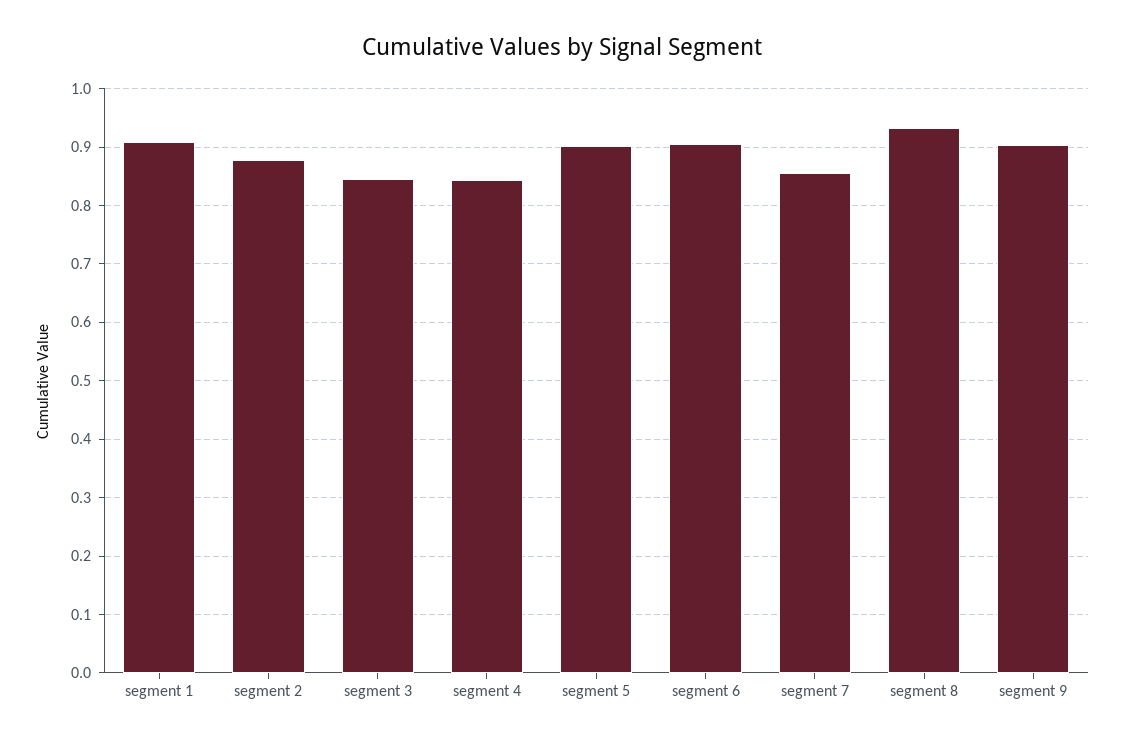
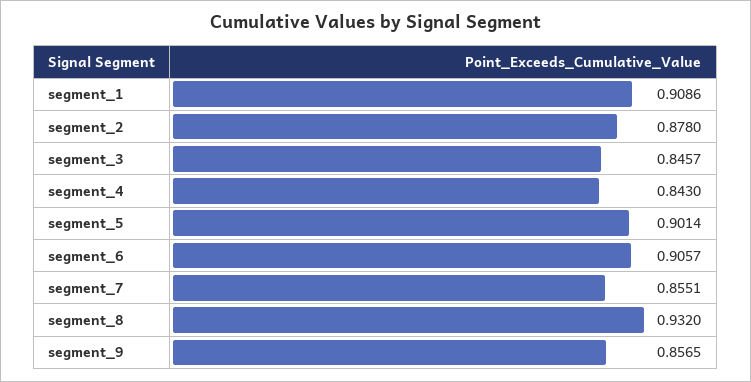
segment 9: 0.9 -> 0.8565

